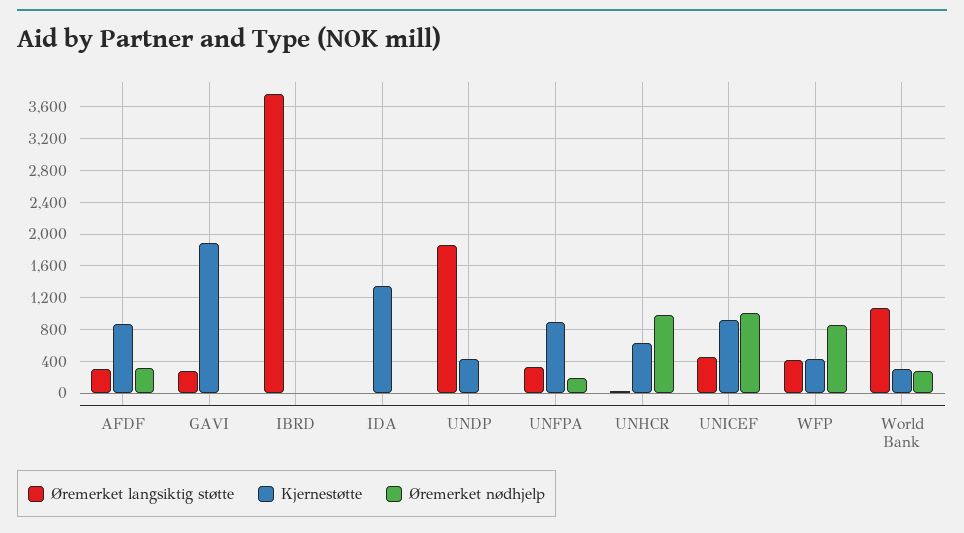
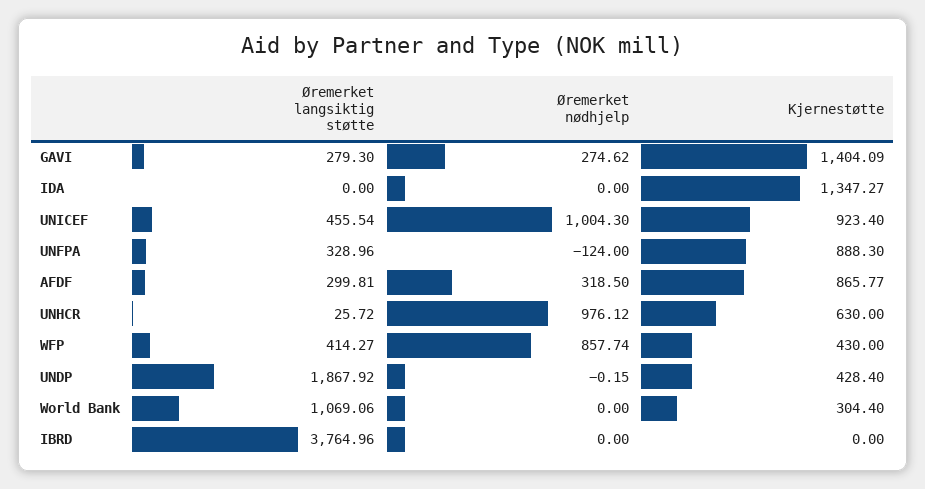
Kjernestøtte, GAVI: 1900 -> 1404.09
Øremerket nødhjelp, GAVI: 0 -> 274.62
Øremerket nødhjelp, UNFPA: 200 -> -124
Øremerket nødhjelp, World Bank: 300 -> 0

